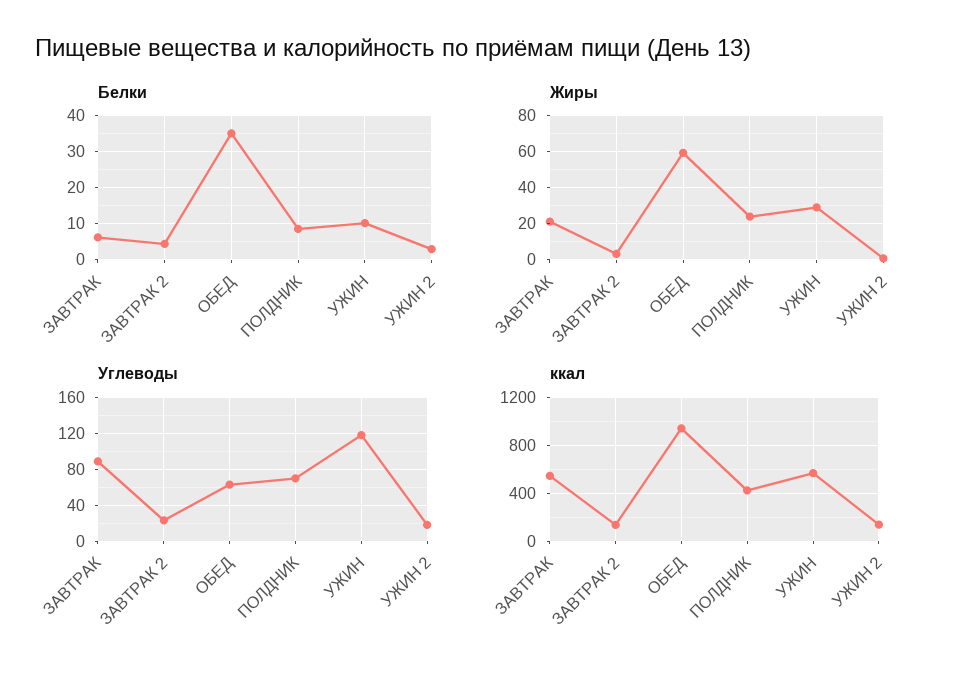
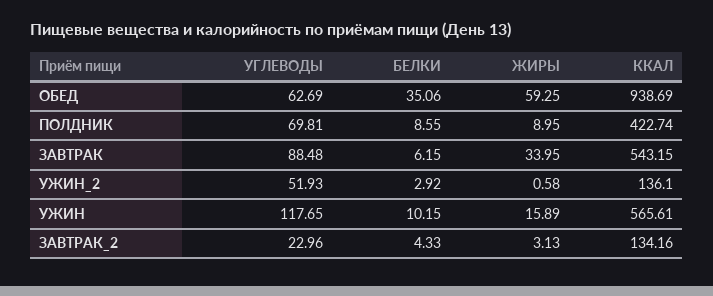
Жиры, ЗАВТРАК: 20 -> 33.95
Жиры, ПОЛДНИК: 25 -> 8.95
Жиры, УЖИН: 30 -> 15.89
Углеводы, УЖИН 2: 20 -> 51.93

